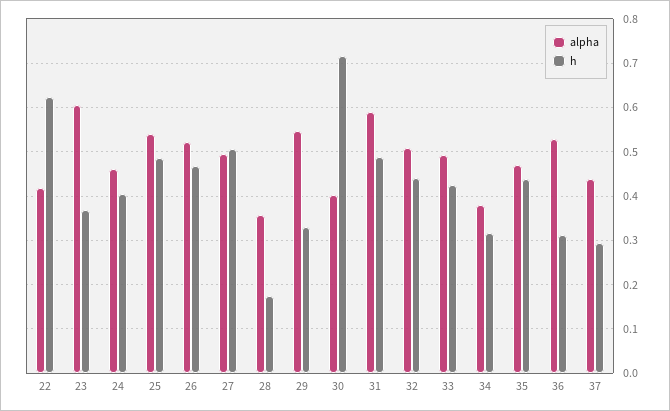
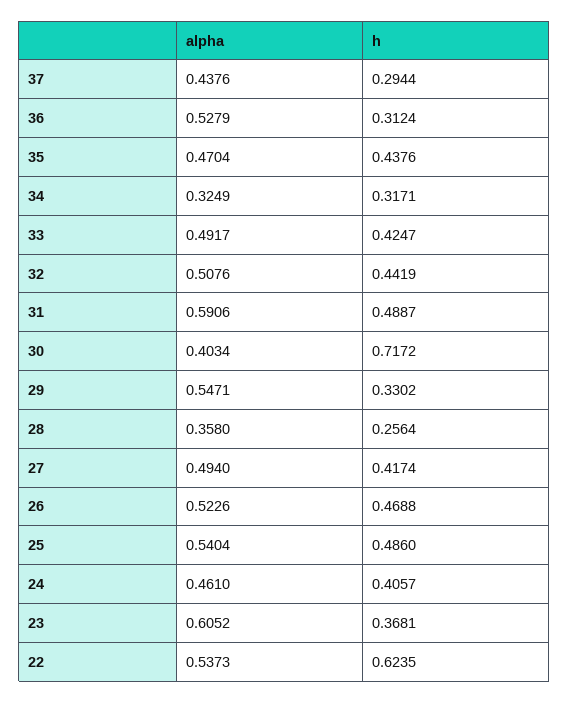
alpha, 22: 0.42 -> 0.5373
h, 27: 0.5 -> 0.4174
h, 28: 0.18 -> 0.2564
alpha, 34: 0.38 -> 0.3249

